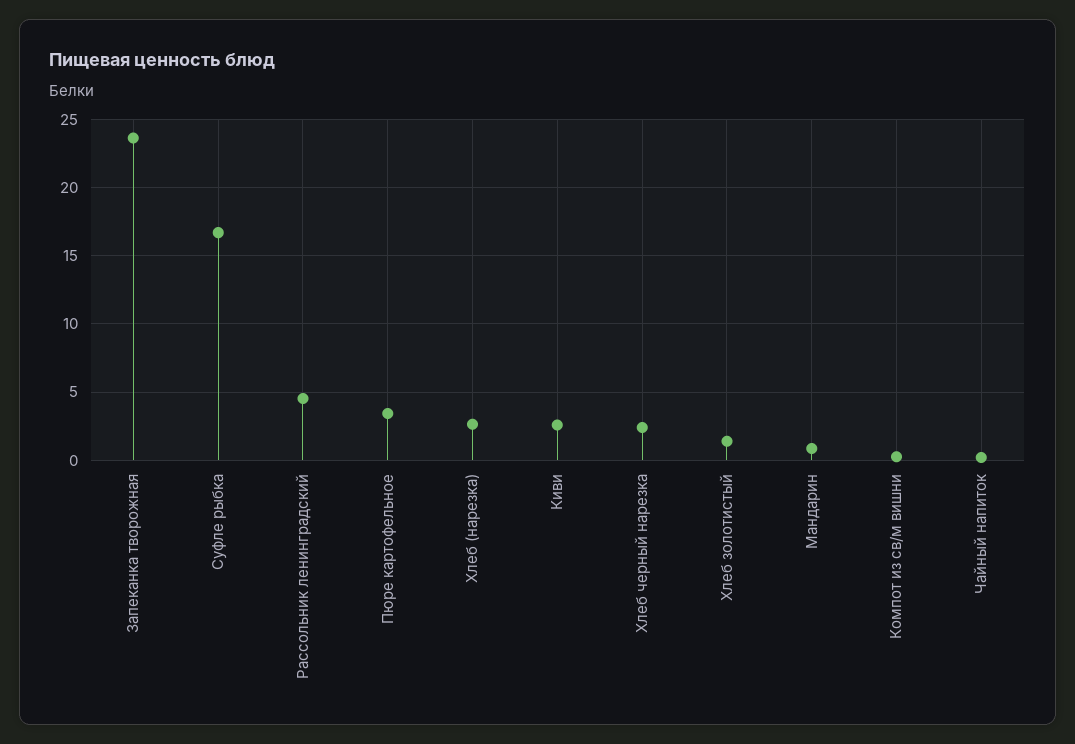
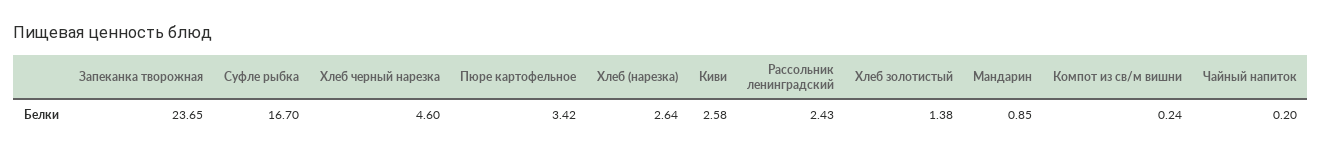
Рассольник ленинградский: 4.5 -> 2.43
Хлеб черный нарезка: 2.5 -> 4.6

